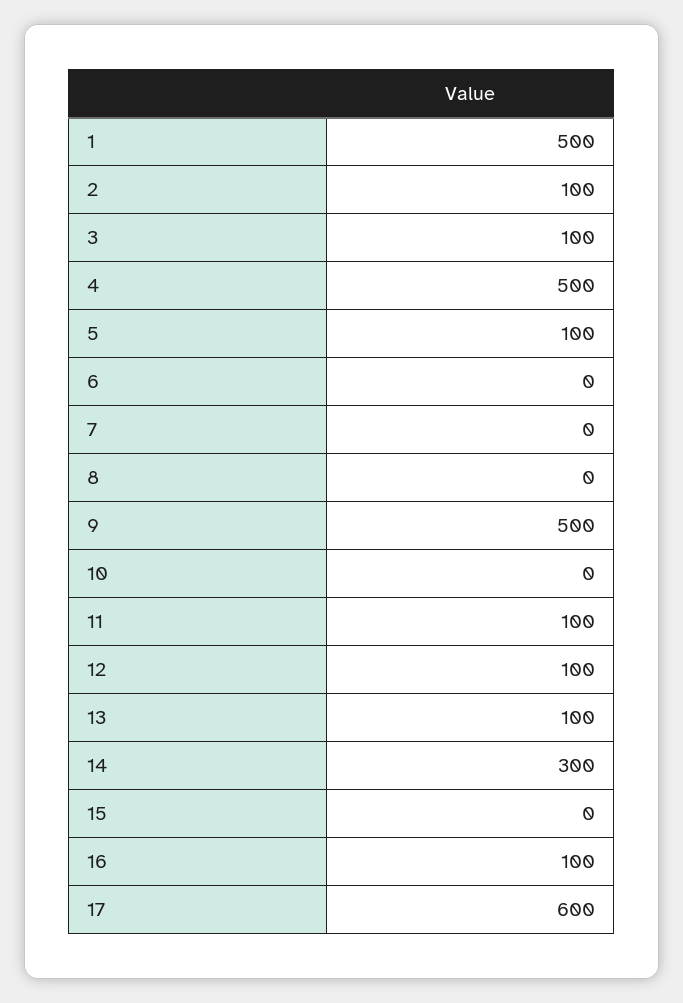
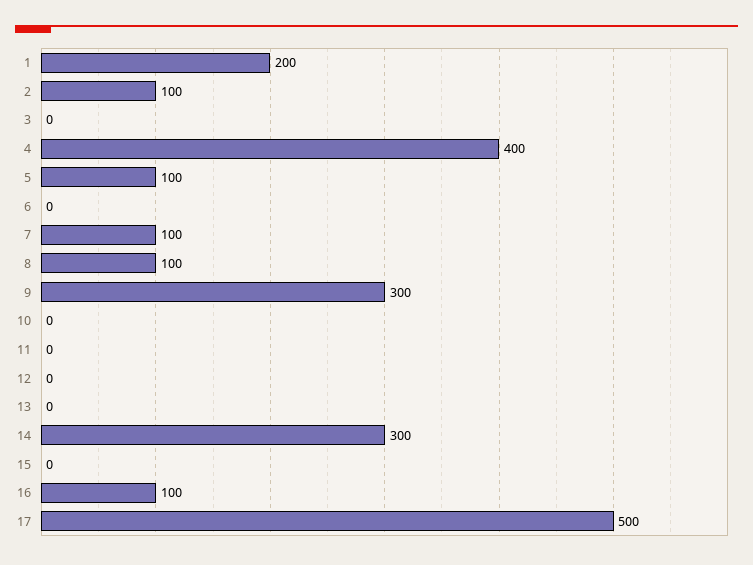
1: 500 -> 200
3: 100 -> 0
4: 500 -> 400
7: 0 -> 100
8: 0 -> 100
9: 500 -> 300
11: 100 -> 0
12: 100 -> 0
13: 100 -> 0
17: 600 -> 500

